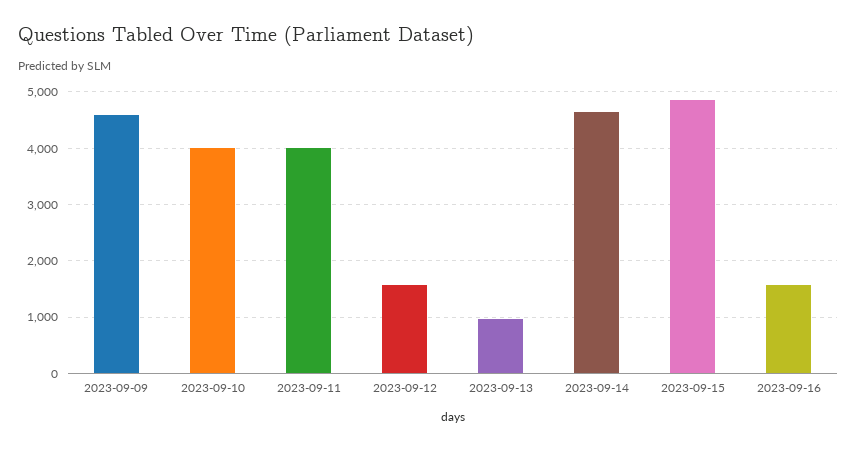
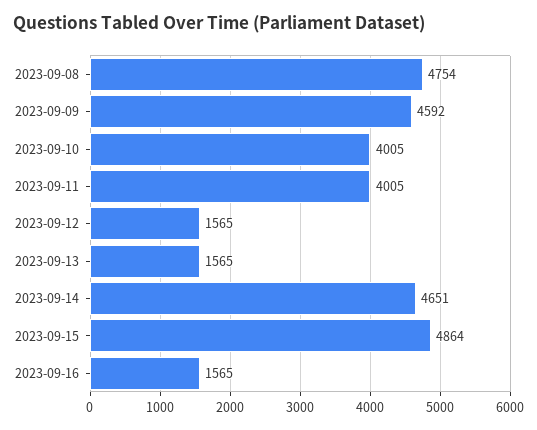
2023-09-13: 1000 -> 1565
2023-09-08: none -> 4754

